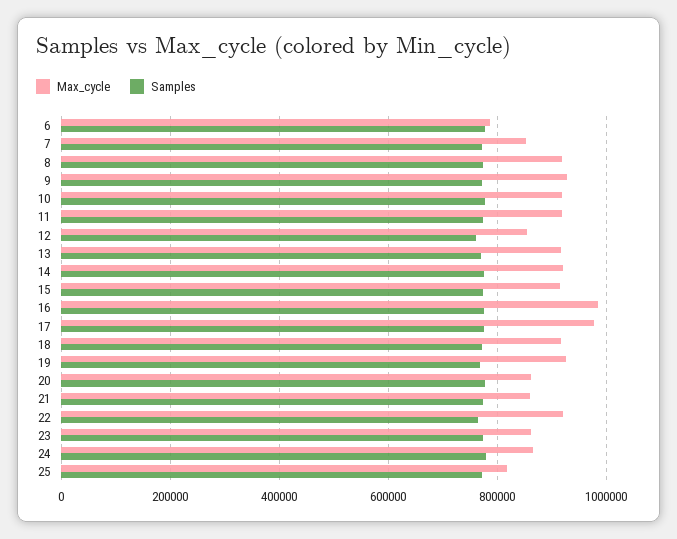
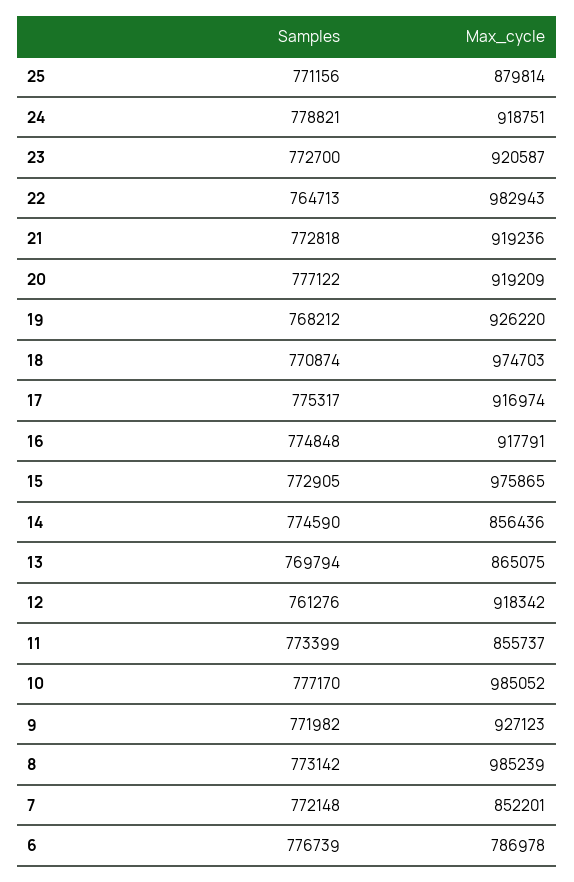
Max_cycle, 8: 920000 -> 985239
Max_cycle, 10: 920000 -> 985052
Max_cycle, 11: 920000 -> 855737
Max_cycle, 12: 860000 -> 918342
Max_cycle, 13: 920000 -> 865075
Max_cycle, 14: 920000 -> 856436
Max_cycle, 15: 920000 -> 975865
Max_cycle, 16: 980000 -> 917791
Max_cycle, 17: 980000 -> 916974
Max_cycle, 18: 920000 -> 974703
Max_cycle, 20: 860000 -> 919209
Max_cycle, 21: 860000 -> 919236
Max_cycle, 22: 920000 -> 982943
Max_cycle, 23: 860000 -> 920587
Max_cycle, 24: 860000 -> 918751
Max_cycle, 25: 820000 -> 879814

